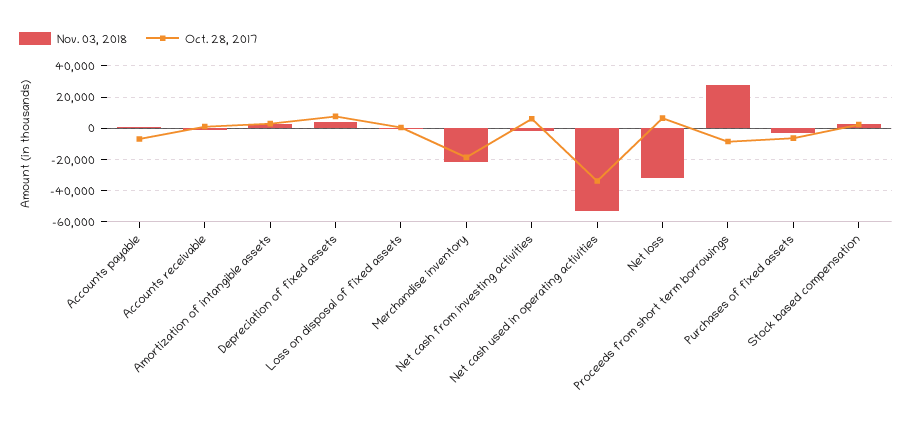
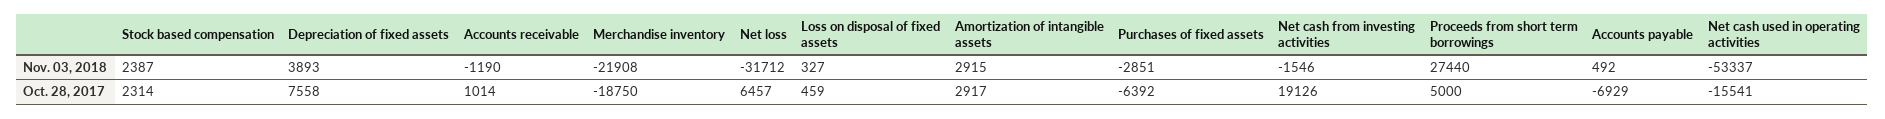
Oct. 28, 2017, Net cash from investing activities: 5000 -> 19126
Oct. 28, 2017, Net cash used in operating activities: -35000 -> -15541
Oct. 28, 2017, Proceeds from short term borrowings: -10000 -> 5000

